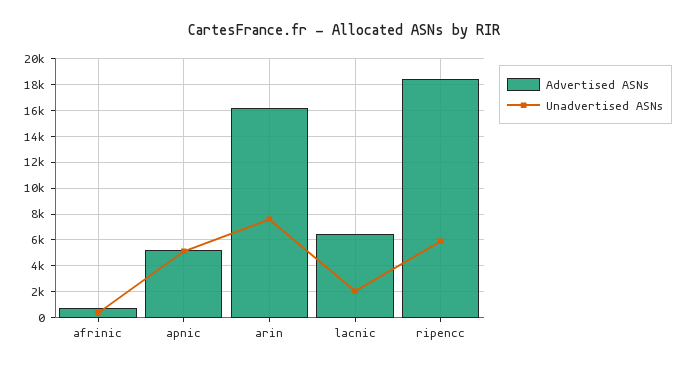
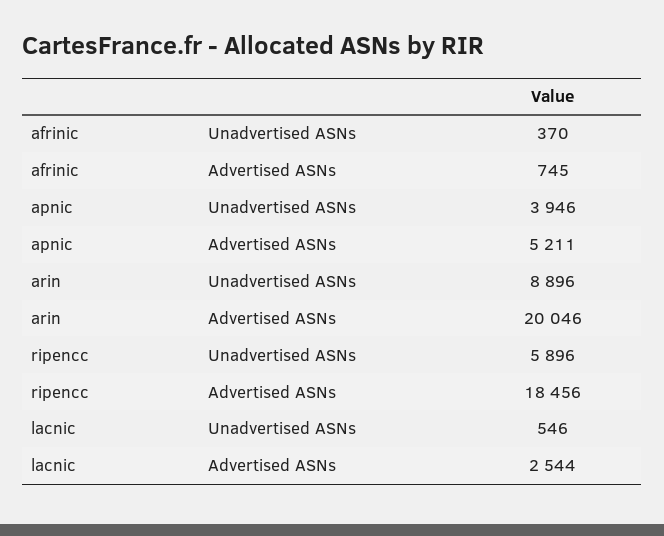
Unadvertised ASNs, apnic: 5000 -> 3946
Advertised ASNs, arin: 16000 -> 20046
Unadvertised ASNs, arin: 7500 -> 8896
Advertised ASNs, lacnic: 6500 -> 2544
Unadvertised ASNs, lacnic: 2000 -> 546

